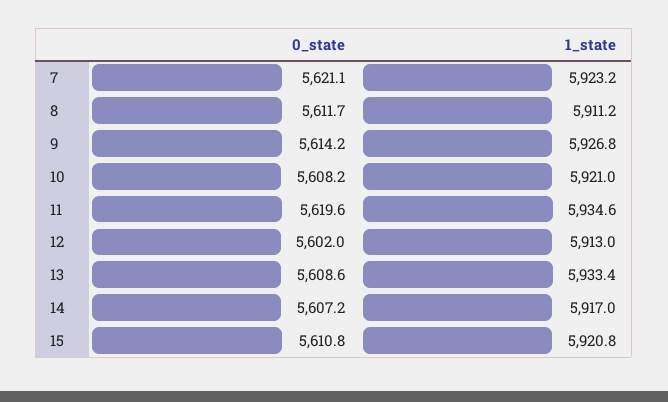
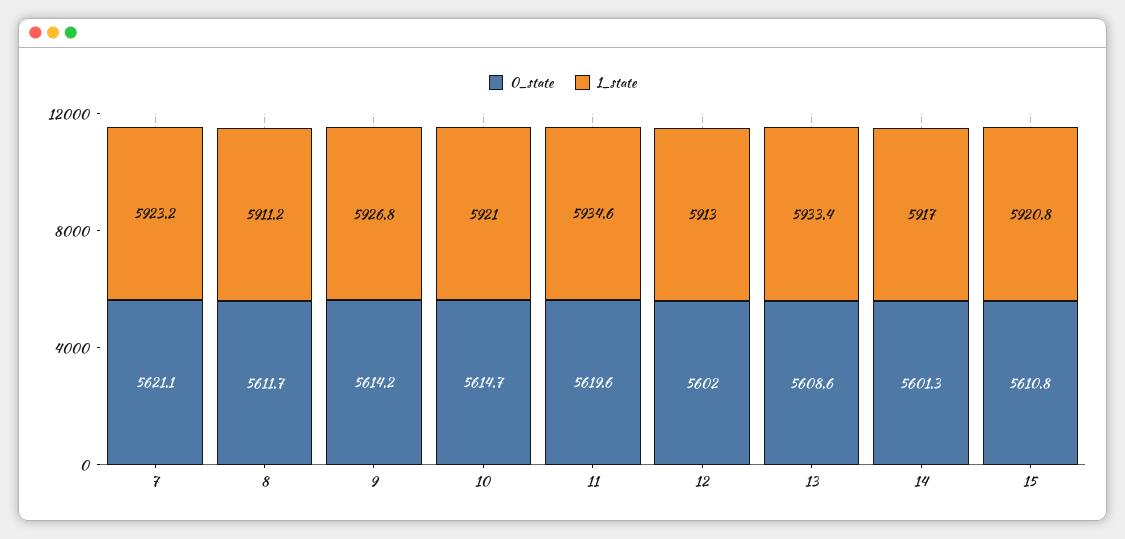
0_state, 10: 5608.2 -> 5614.7
0_state, 14: 5607.2 -> 5601.3

